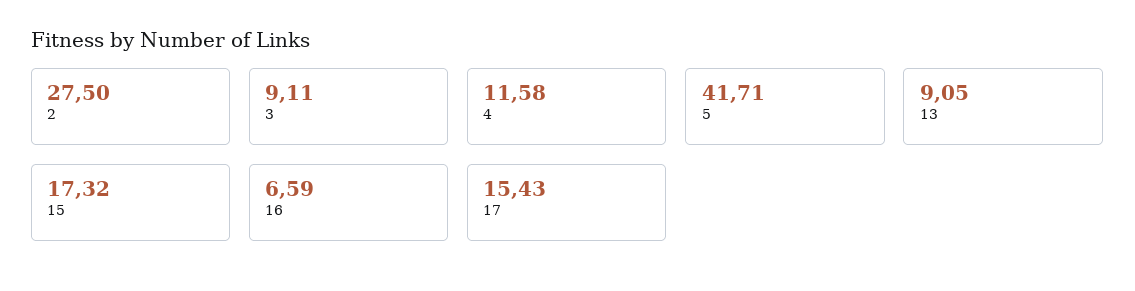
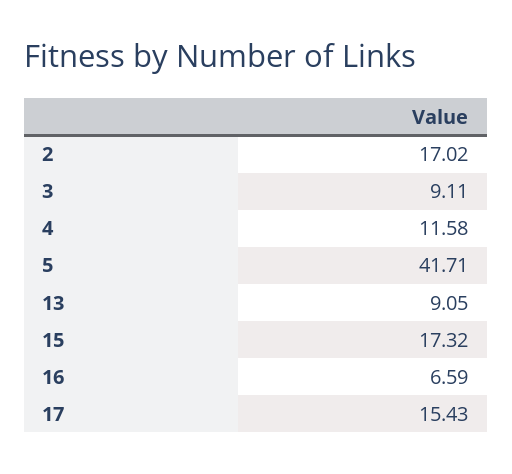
2: 27.5 -> 17.02

